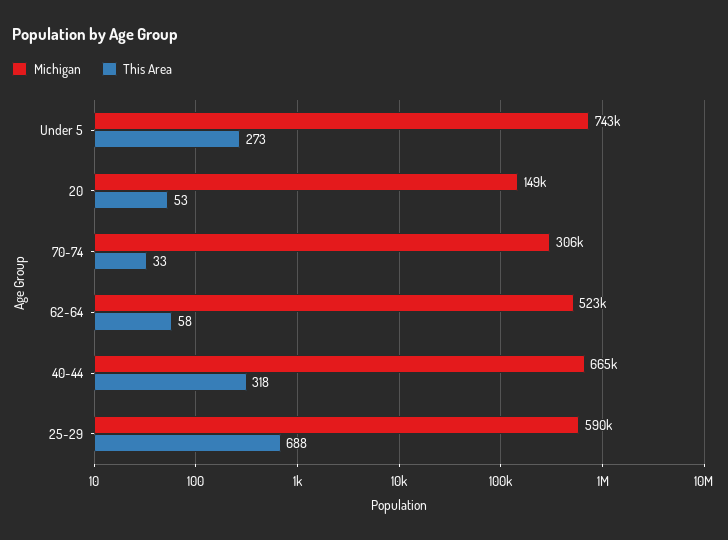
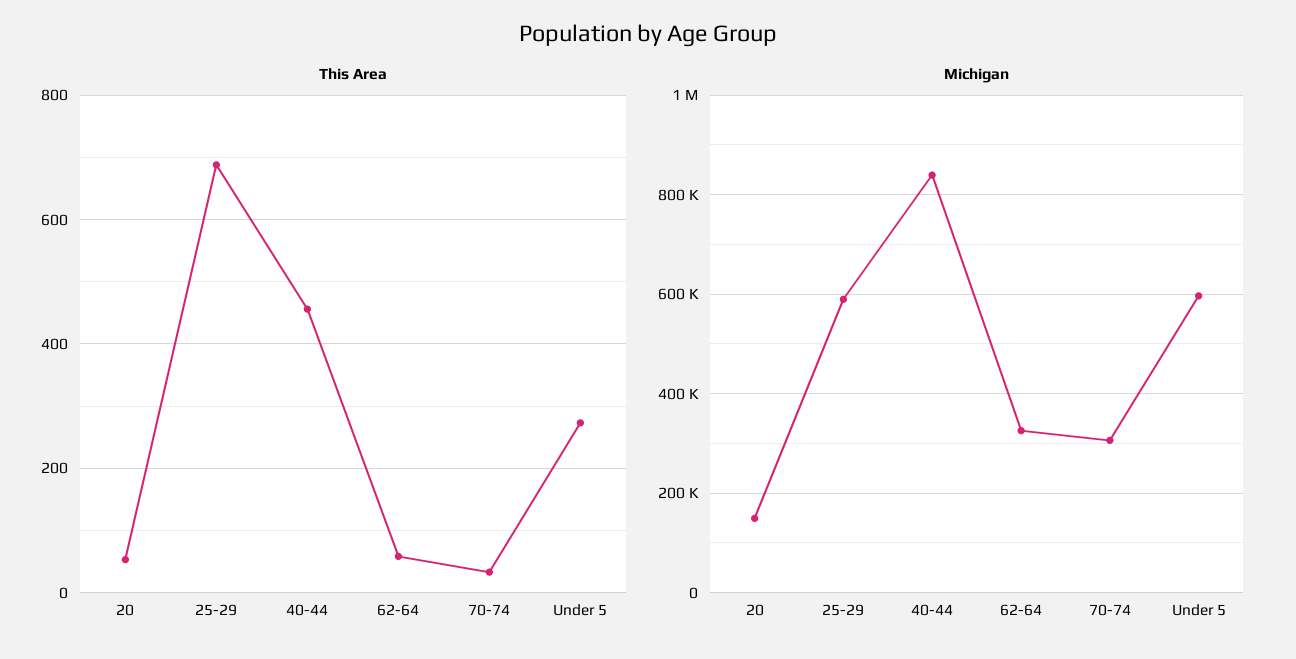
Michigan, Under 5: 743000 -> 600000
Michigan, 62-64: 523000 -> 320000
Michigan, 40-44: 665000 -> 840000
This Area, 40-44: 318 -> 460

